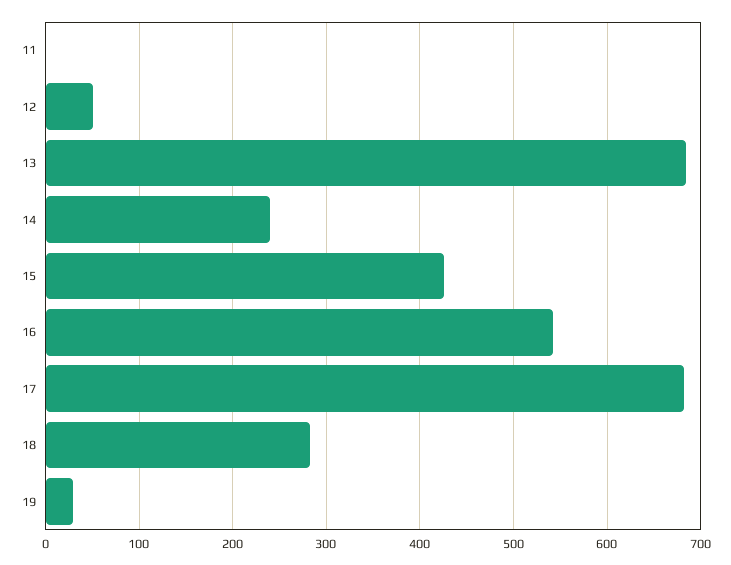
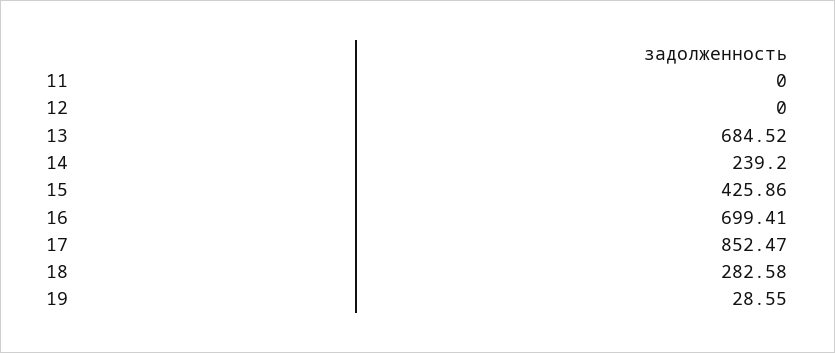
12: 50 -> 0
16: 540 -> 699.41
17: 680 -> 852.47

